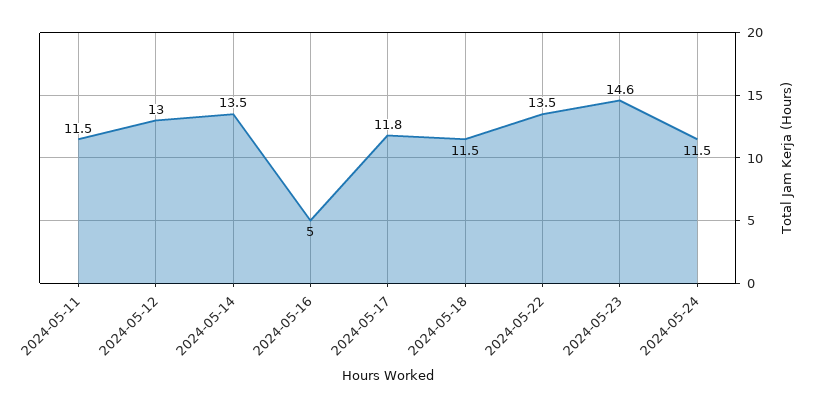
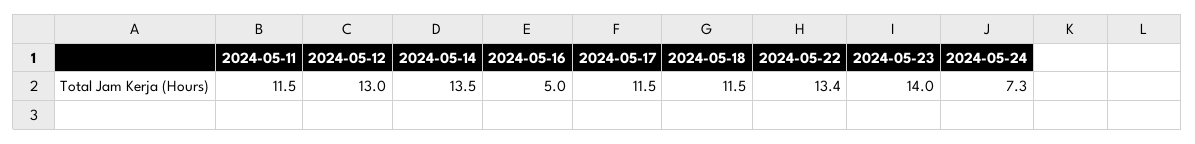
2024-05-17: 11.8 -> 11.5
2024-05-22: 13.5 -> 13.4
2024-05-23: 14.6 -> 14
2024-05-24: 11.5 -> 7.3

